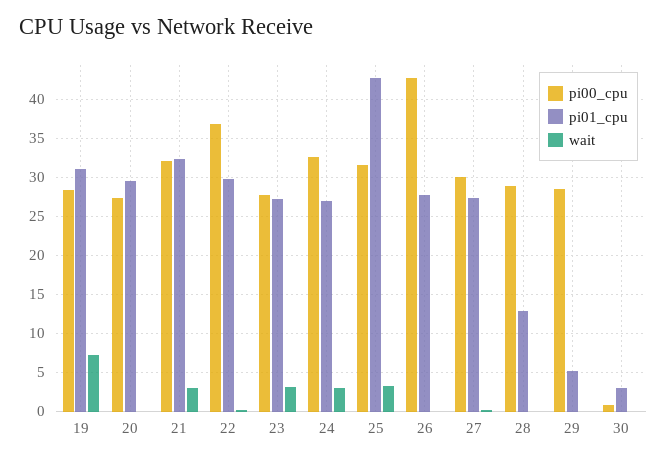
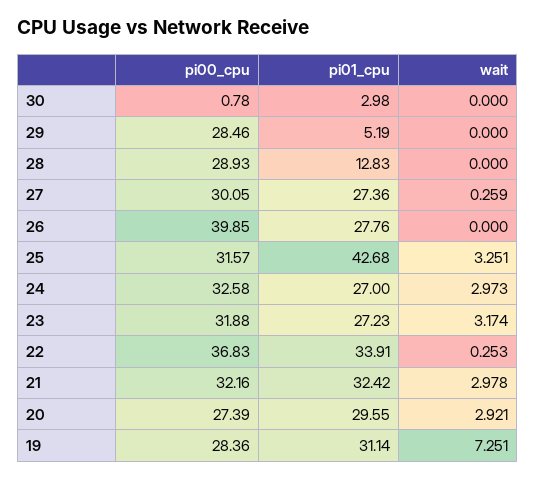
wait, 20: 0 -> 2.921
pi01_cpu, 22: 30 -> 33.91
pi00_cpu, 23: 28 -> 31.88
pi00_cpu, 26: 43 -> 39.85

